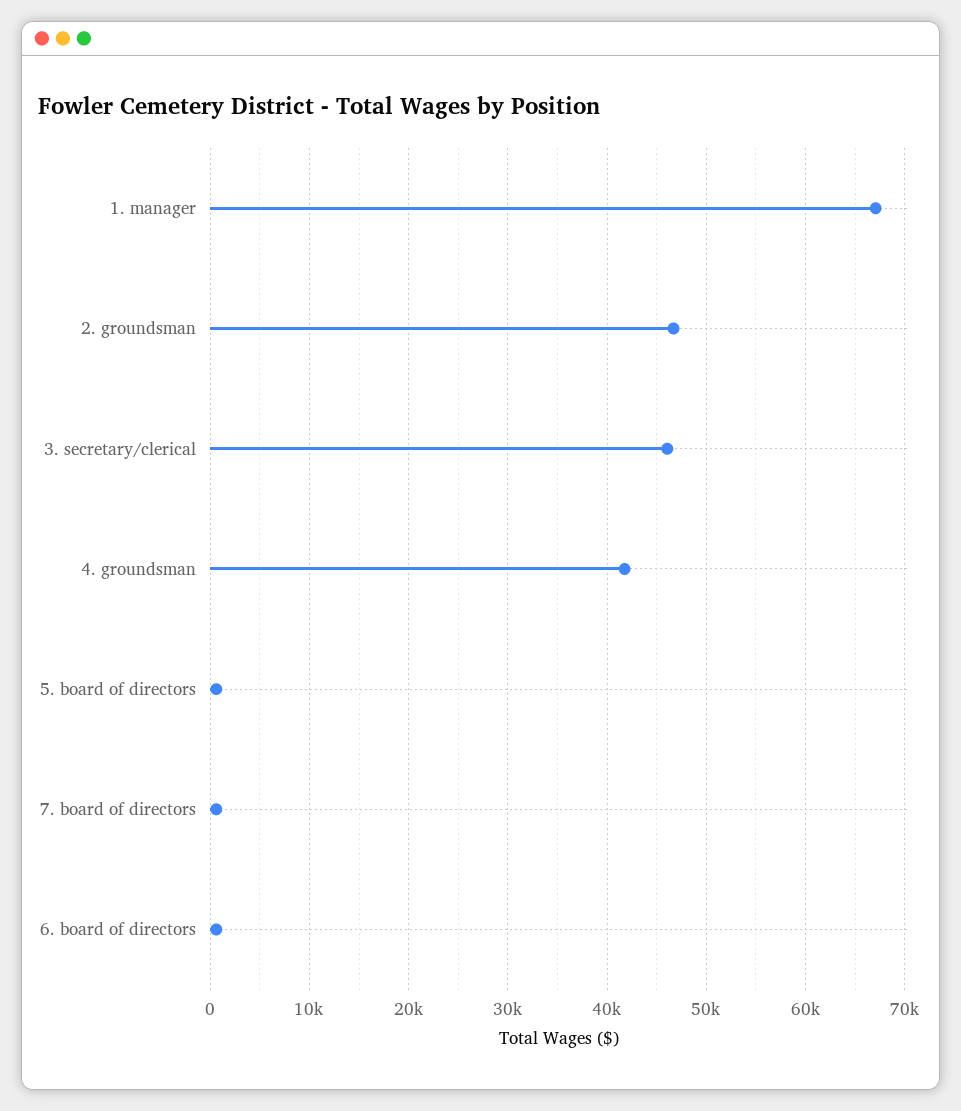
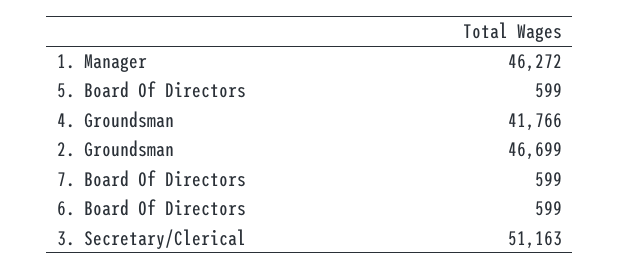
1. manager: 67000 -> 46272
3. secretary/clerical: 46000 -> 51163

